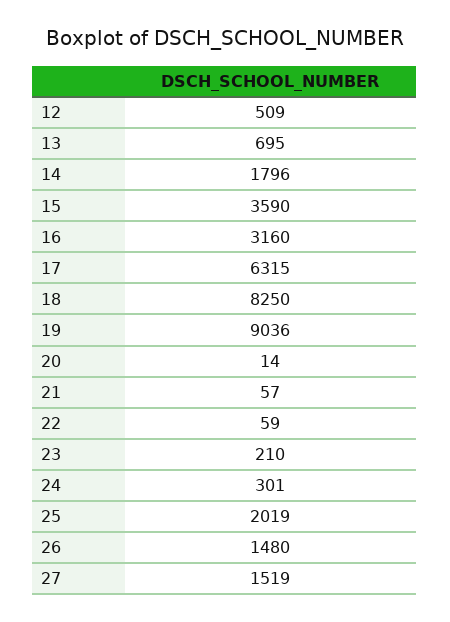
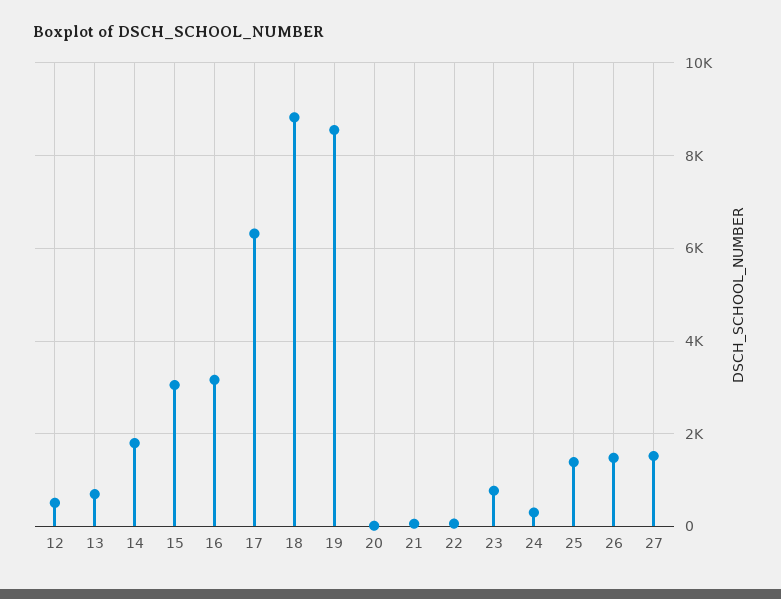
15: 3590 -> 3000
18: 8250 -> 8800
19: 9036 -> 8600
23: 210 -> 800
25: 2019 -> 1400

